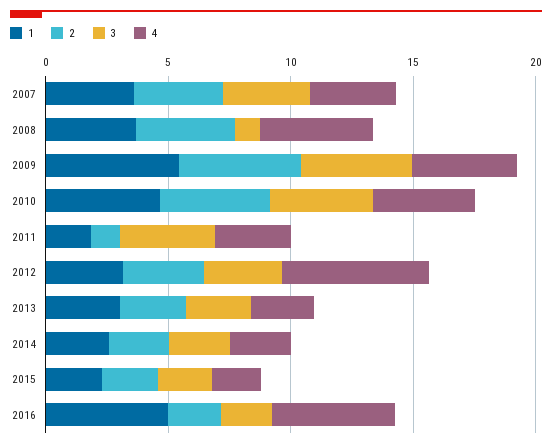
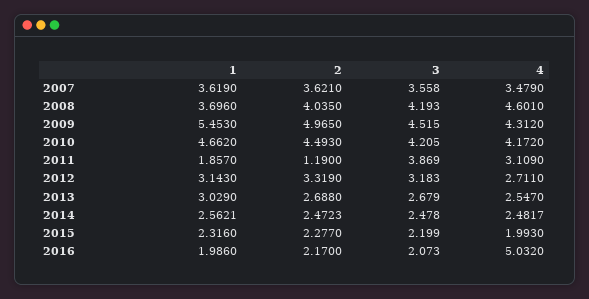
3, 2008: 1 -> 4.193
4, 2012: 6 -> 2.711
1, 2016: 5 -> 1.986

